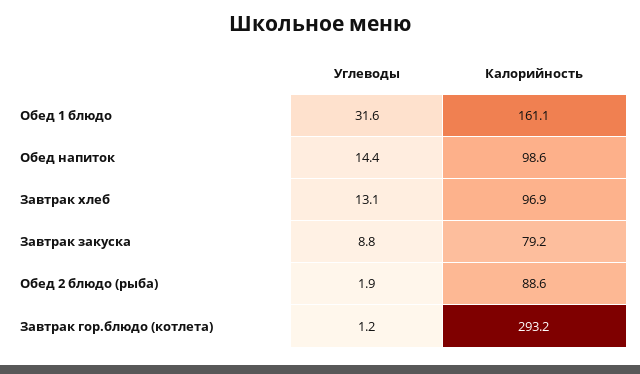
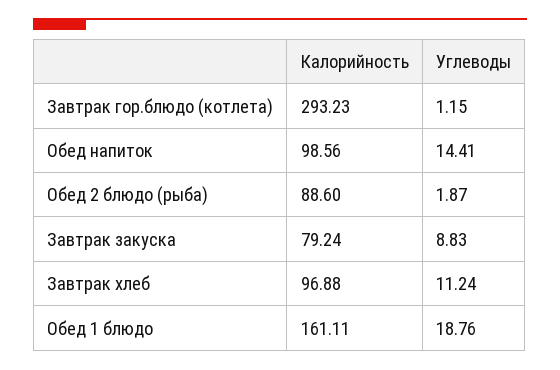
Углеводы, Обед 1 блюдо: 31.6 -> 18.76
Углеводы, Завтрак хлеб: 13.1 -> 11.24

